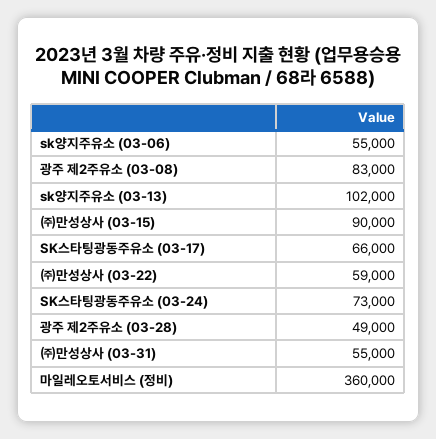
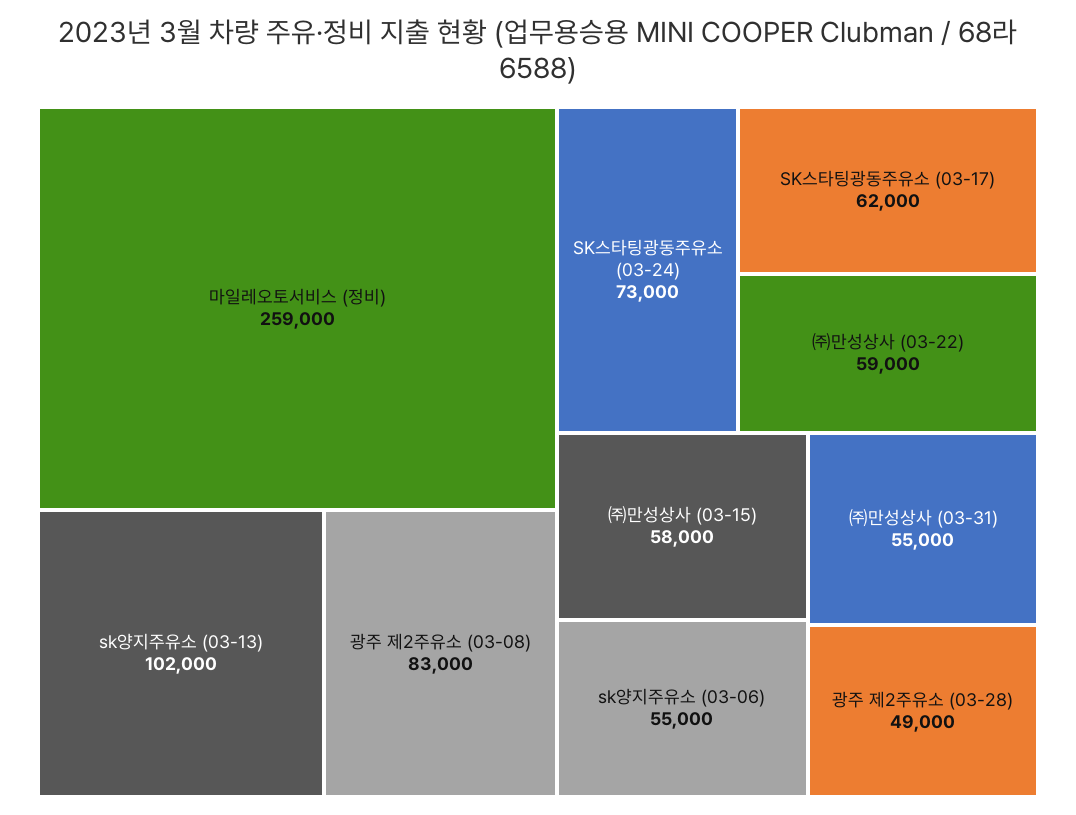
㈜만성상사 (03-15): 90000 -> 58000
SK스타팅광동주유소 (03-17): 66000 -> 62000
마일레오토서비스 (정비): 360000 -> 259000

